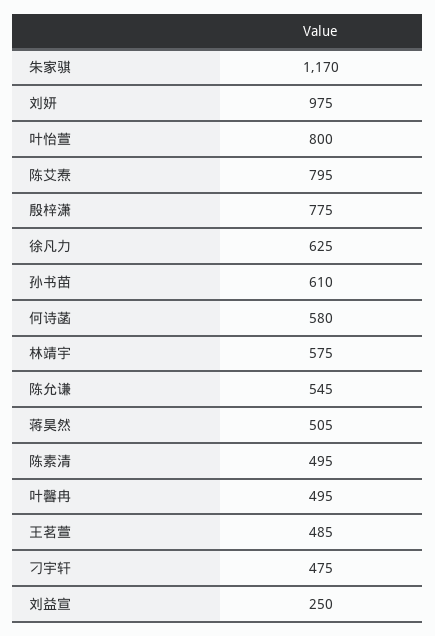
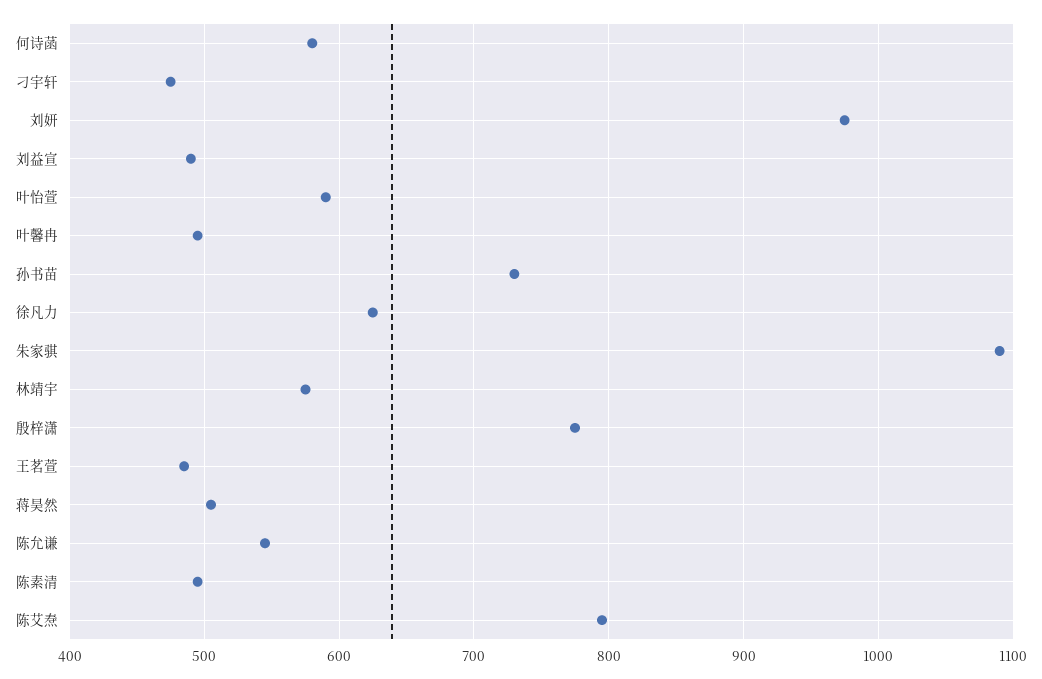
朱家骐: 1170 -> 1090
叶怡萱: 800 -> 590
孙书苗: 610 -> 730
刘益宣: 250 -> 490

